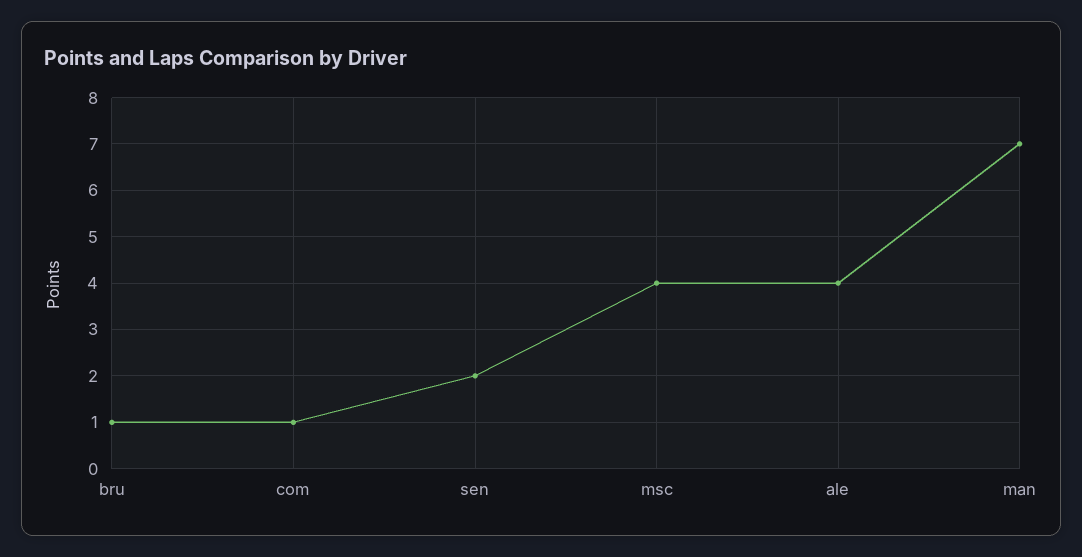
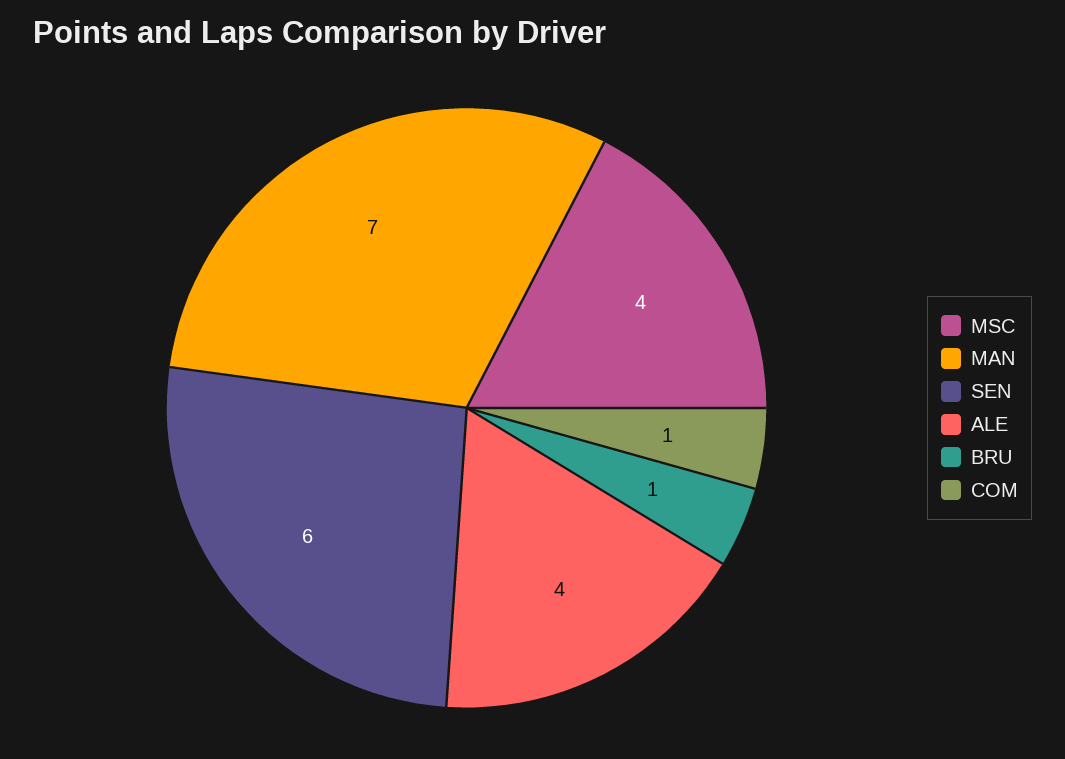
sen: 2 -> 6

